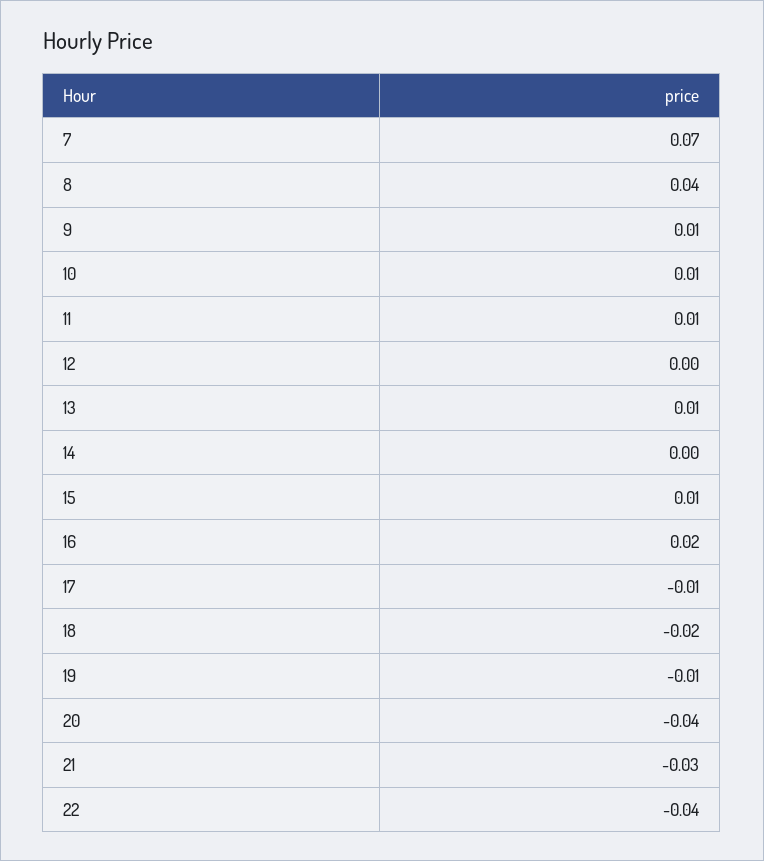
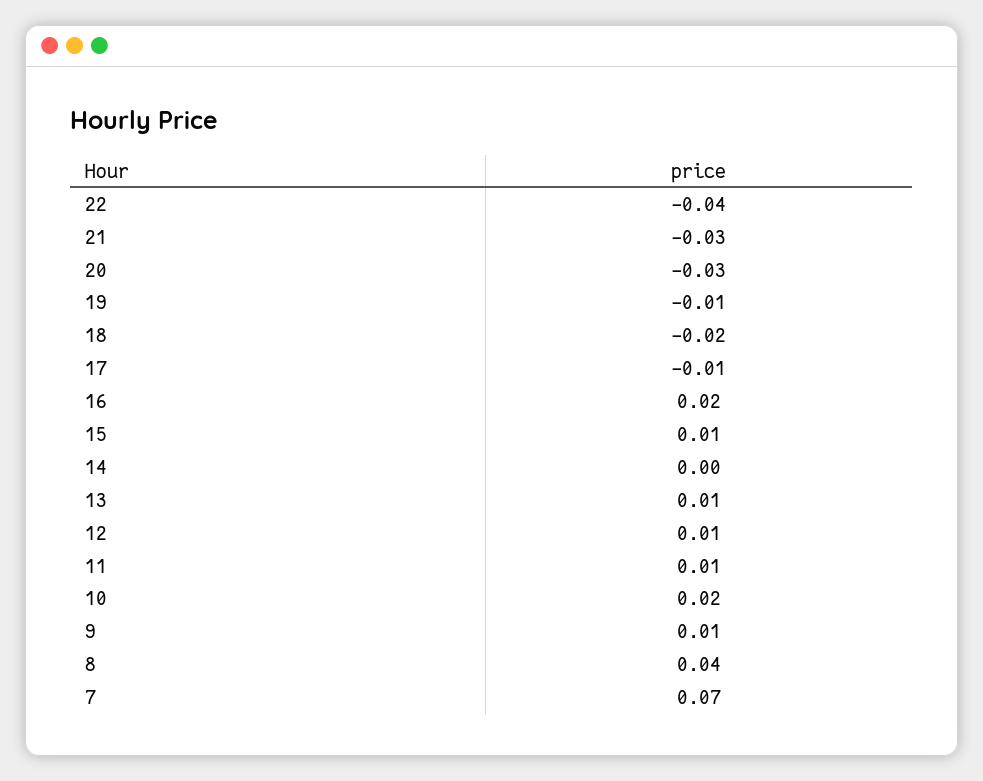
10: 0.01 -> 0.02
12: 0 -> 0.01
20: -0.04 -> -0.03

